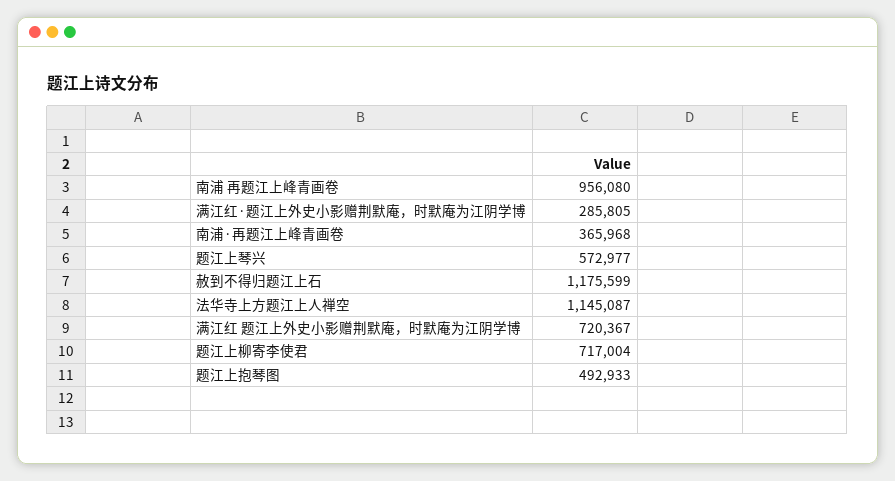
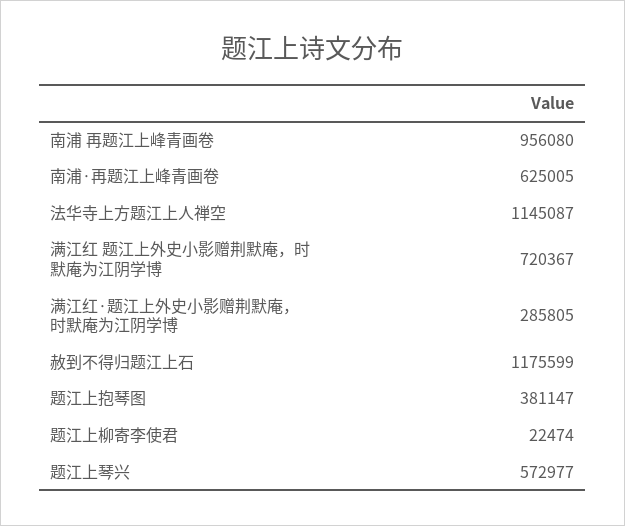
南浦·再题江上峰青画卷: 365968 -> 625005
题江上柳寄李使君: 717004 -> 22474
题江上抱琴图: 492933 -> 381147

